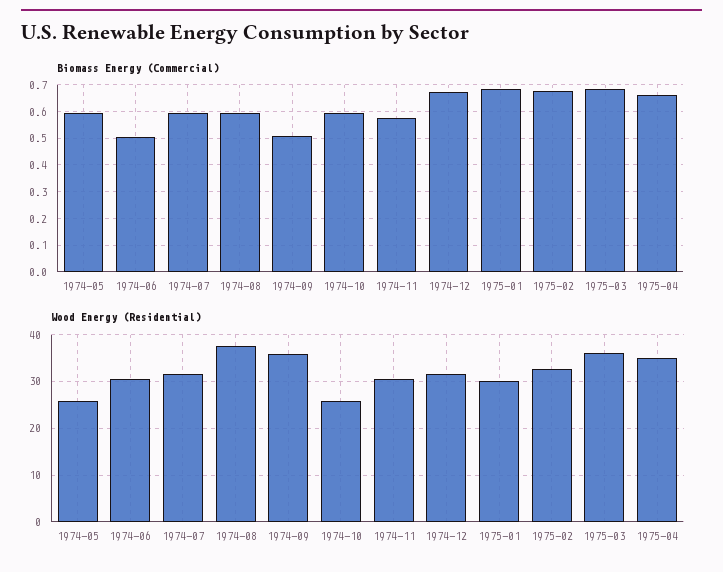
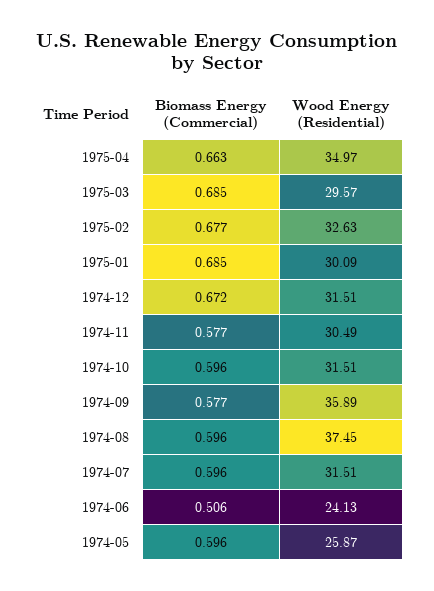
Biomass Energy (Commercial), 1974-09: 0.5 -> 0.577
Wood Energy (Residential), 1974-06: 30 -> 24.13
Wood Energy (Residential), 1974-10: 26 -> 31.51
Wood Energy (Residential), 1975-03: 36 -> 29.57

